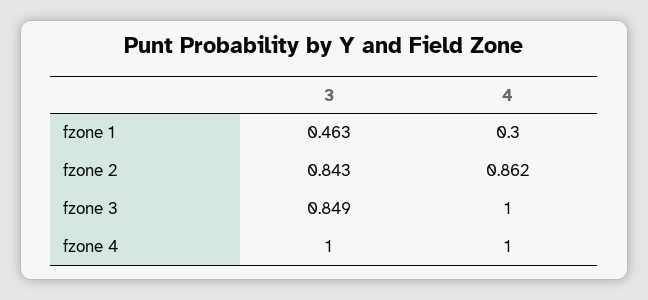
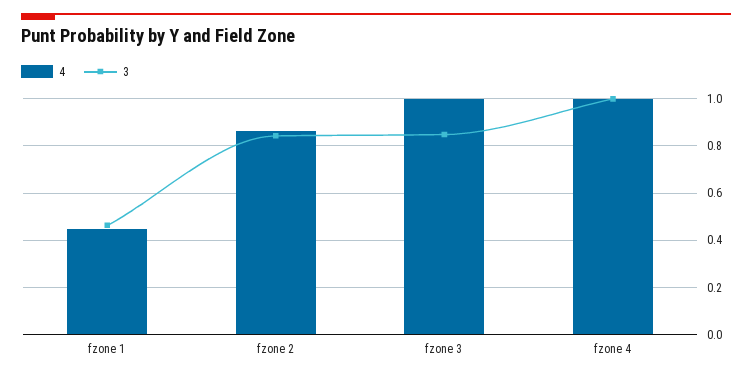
4, fzone 1: 0.3 -> 0.45

